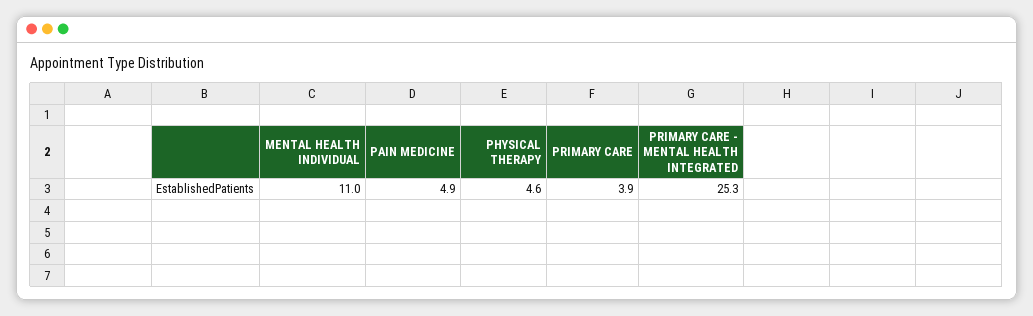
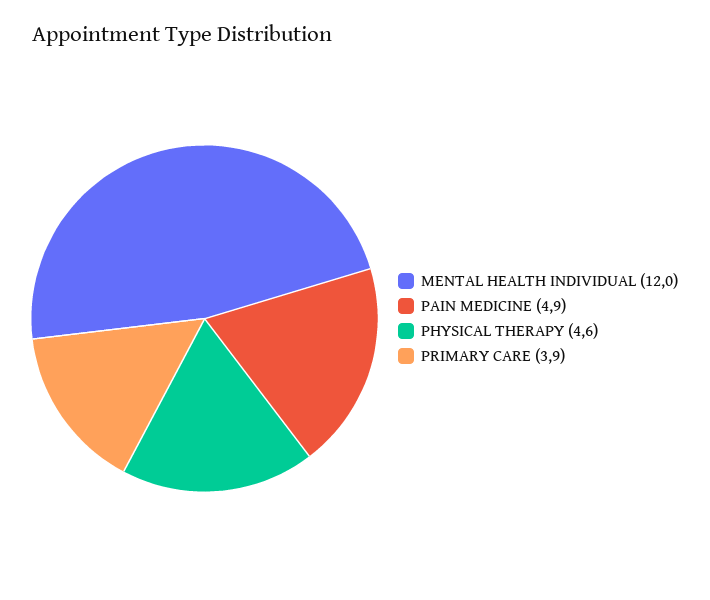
MENTAL HEALTH INDIVIDUAL: 11 -> 12
PRIMARY CARE - MENTAL HEALTH INTEGRATED: 25.3 -> none

